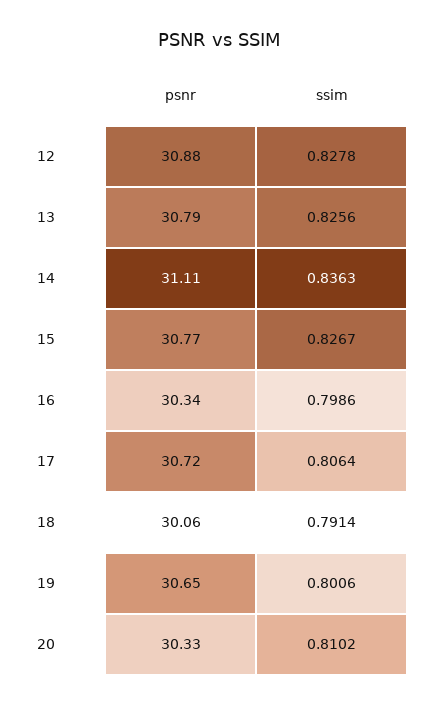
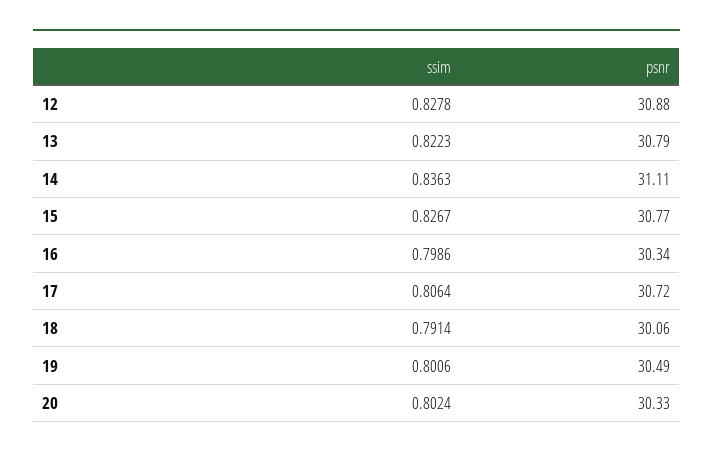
ssim, 13: 0.8256 -> 0.8223
psnr, 19: 30.65 -> 30.49
ssim, 20: 0.8102 -> 0.8024

